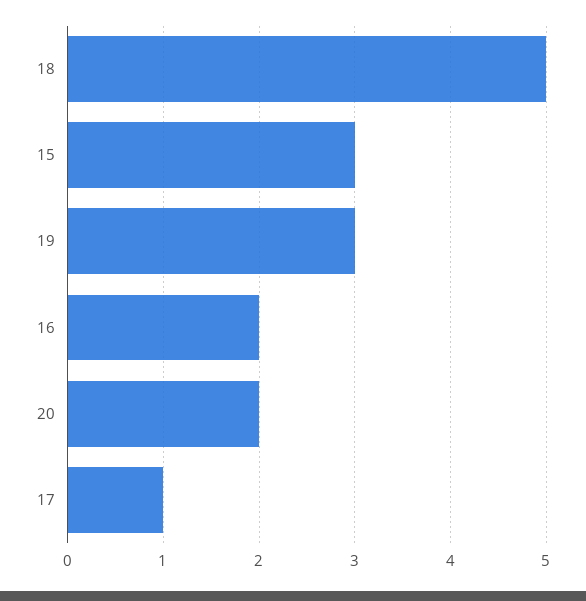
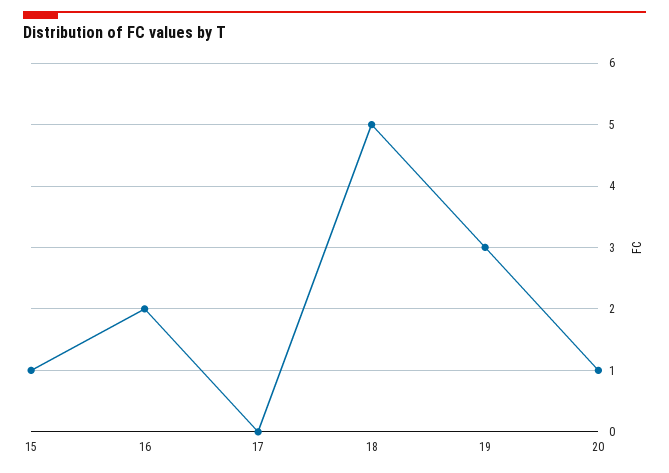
15: 3 -> 1
20: 2 -> 1
17: 1 -> 0

